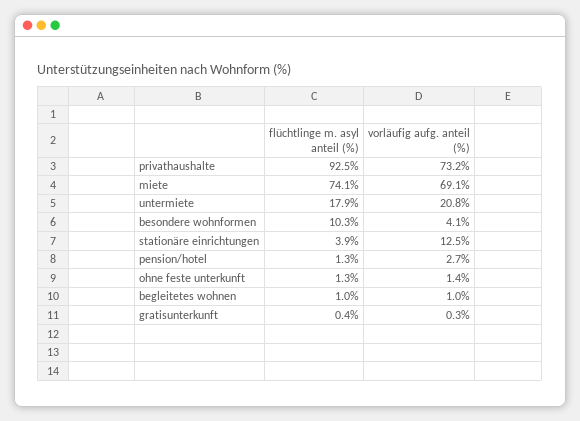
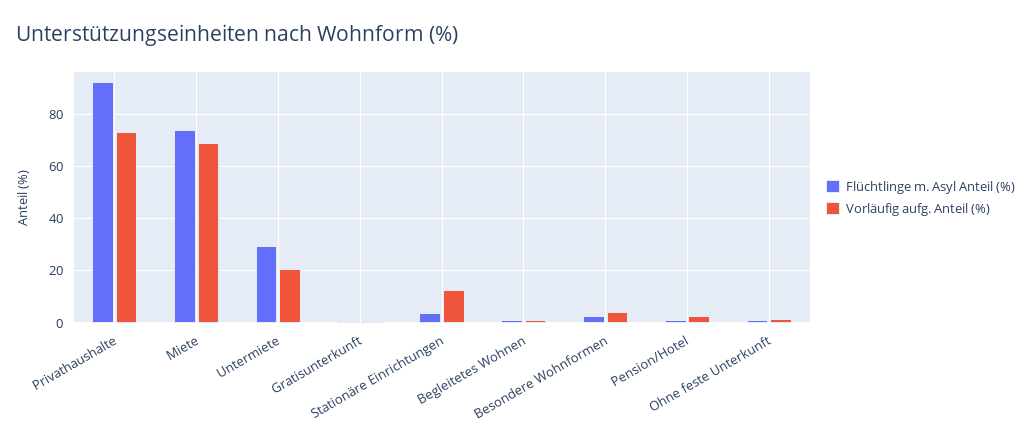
flüchtlinge m. asyl anteil (%), untermiete: 17.9 -> 30
flüchtlinge m. asyl anteil (%), besondere wohnformen: 10.3 -> 2.5

